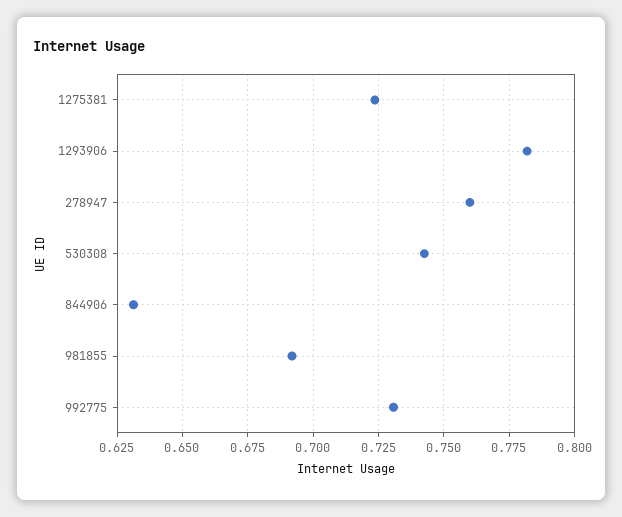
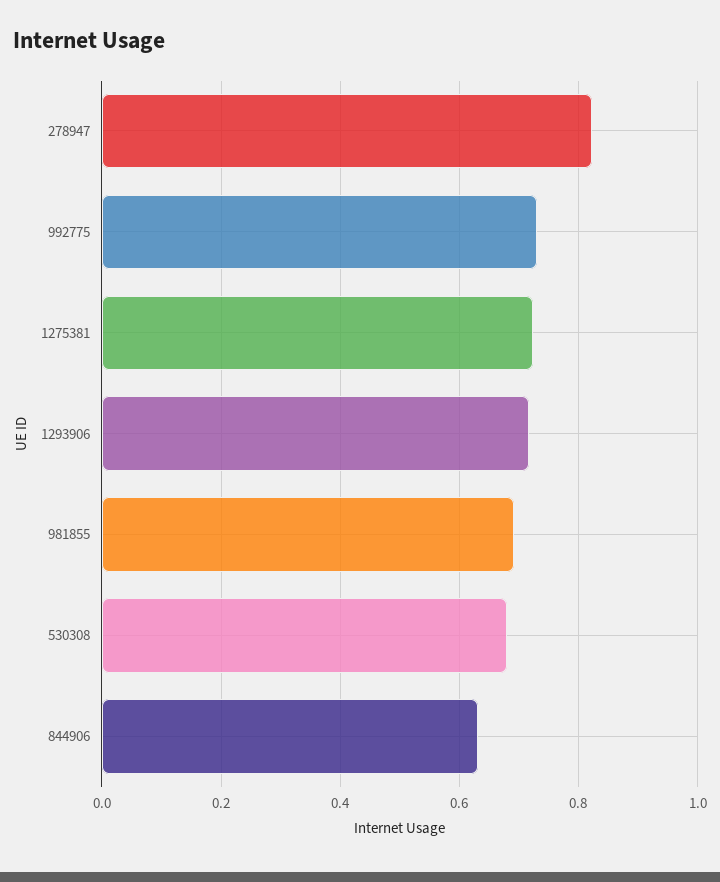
1293906: 0.7825 -> 0.72
278947: 0.76 -> 0.82
530308: 0.7425 -> 0.68

